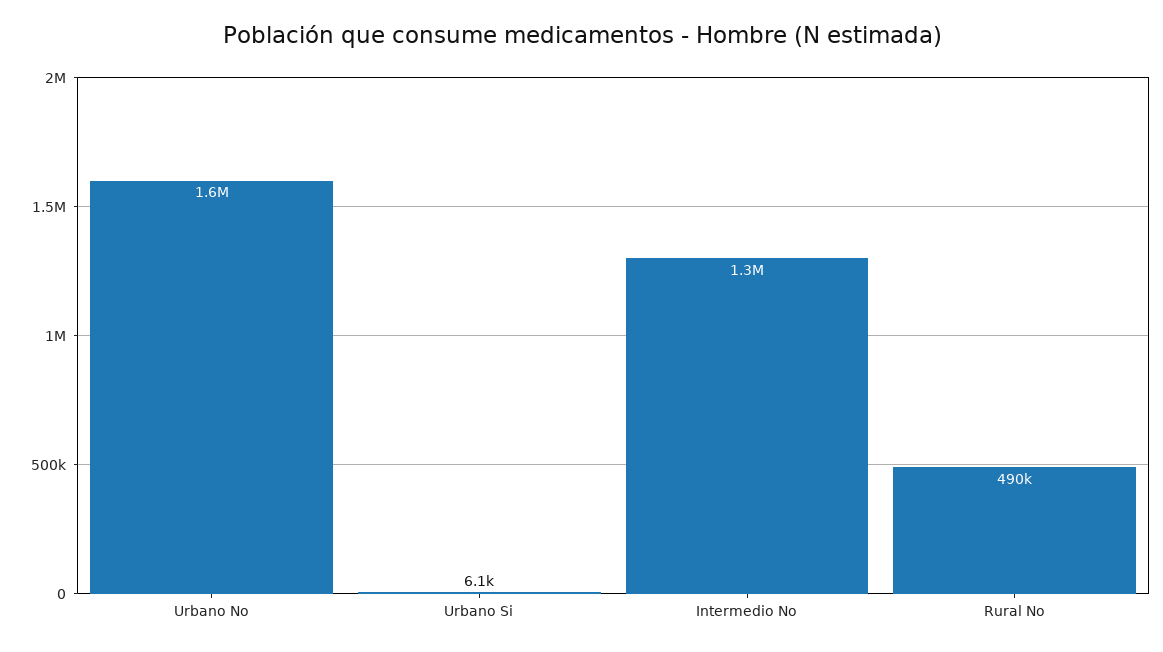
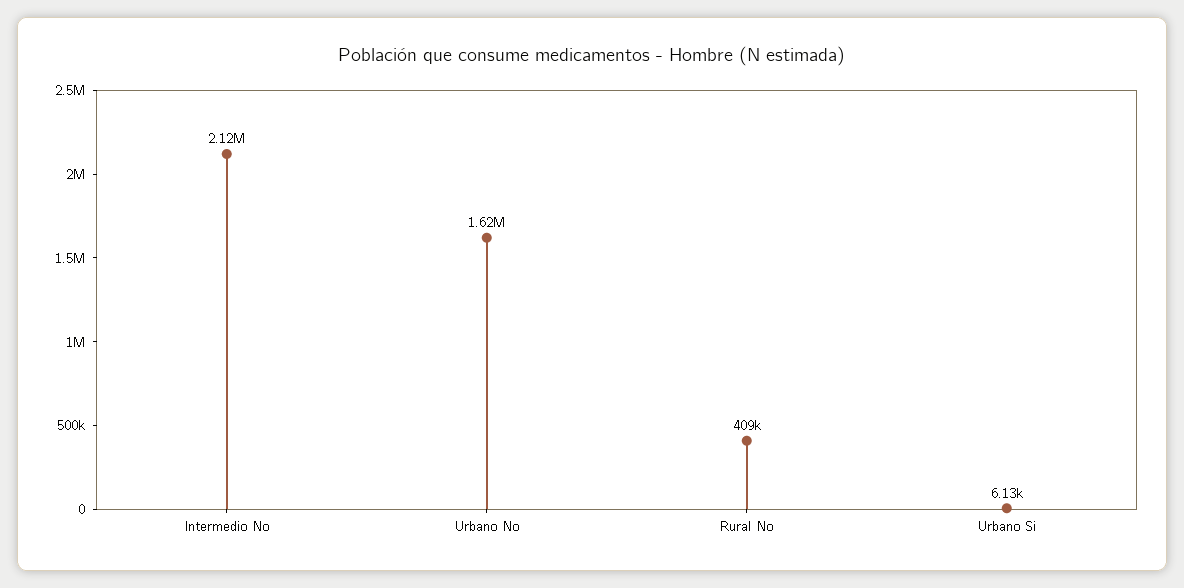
Intermedio No: 1300000 -> 2120000
Rural No: 490000 -> 409000

